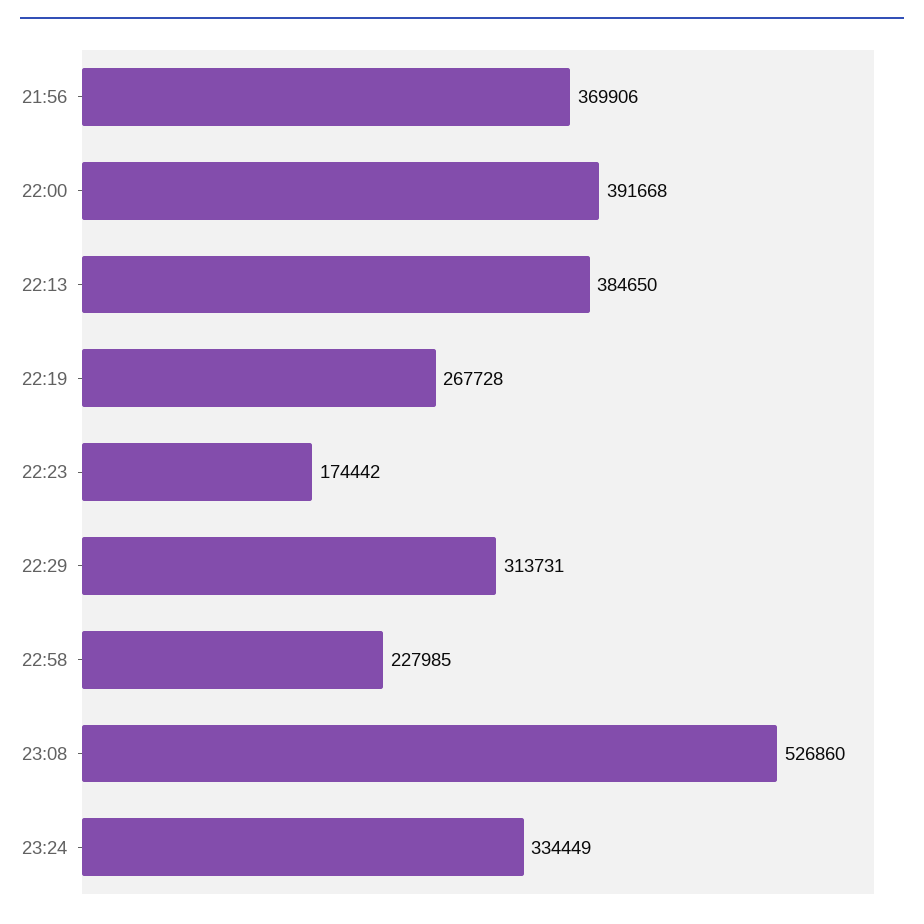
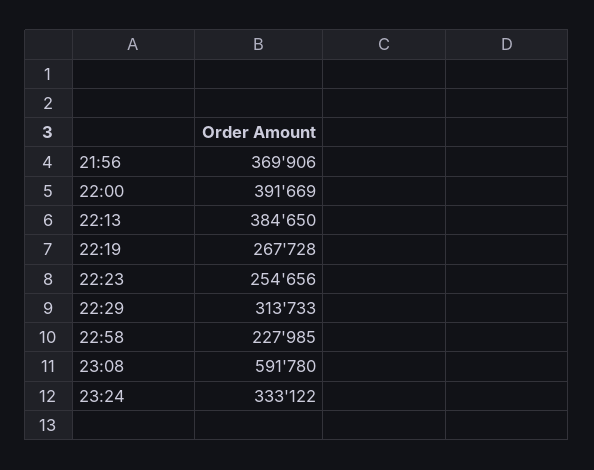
22:00: 391668 -> 391669
22:23: 174442 -> 254656
22:29: 313731 -> 313733
23:08: 526860 -> 591780
23:24: 334449 -> 333122

